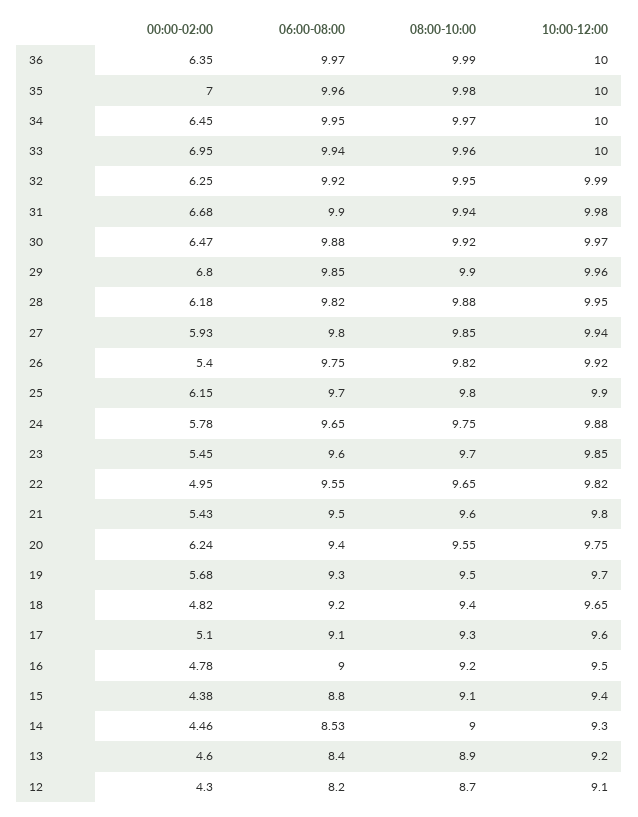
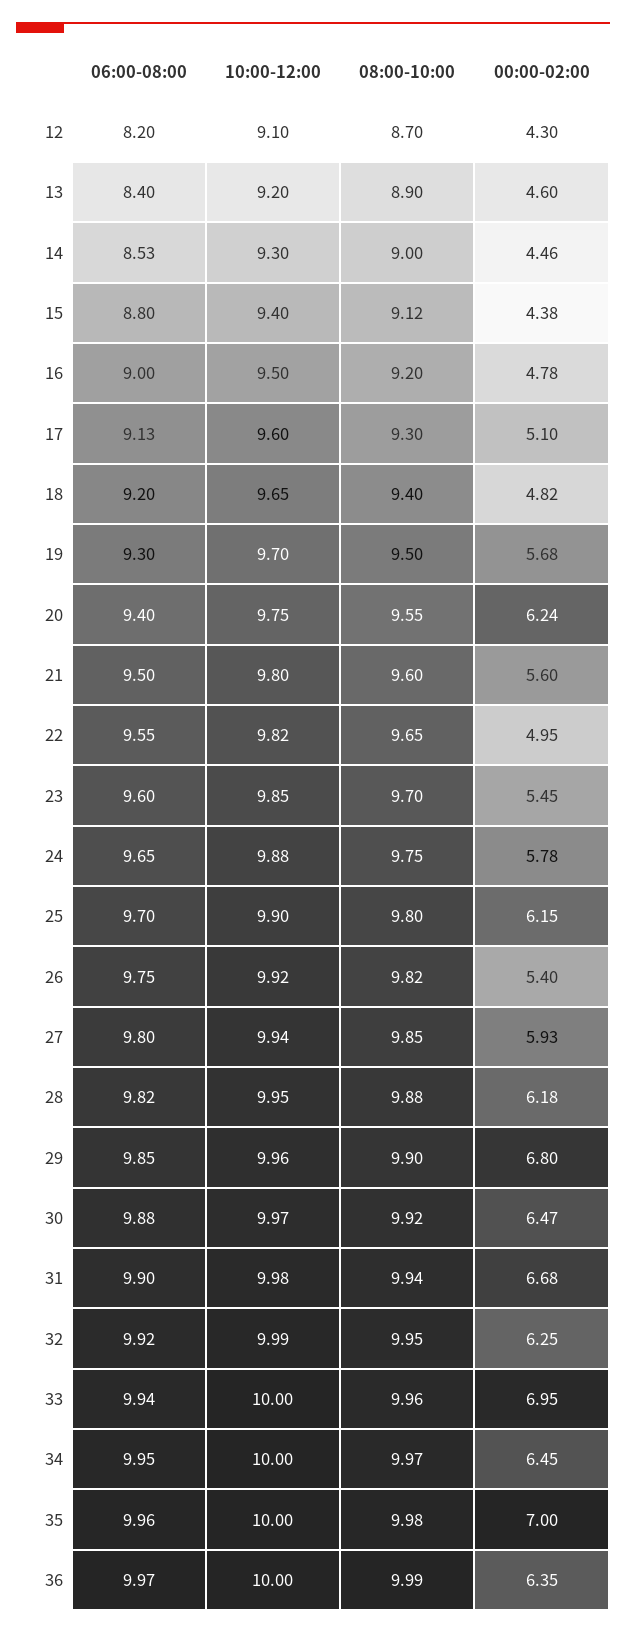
00:00-02:00, 21: 5.43 -> 5.6
06:00-08:00, 17: 9.1 -> 9.13
08:00-10:00, 15: 9.1 -> 9.12

